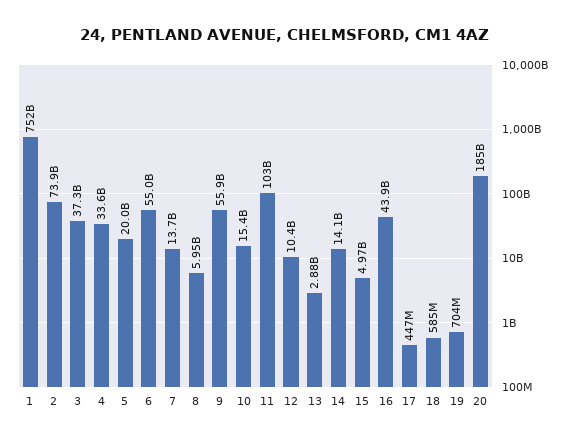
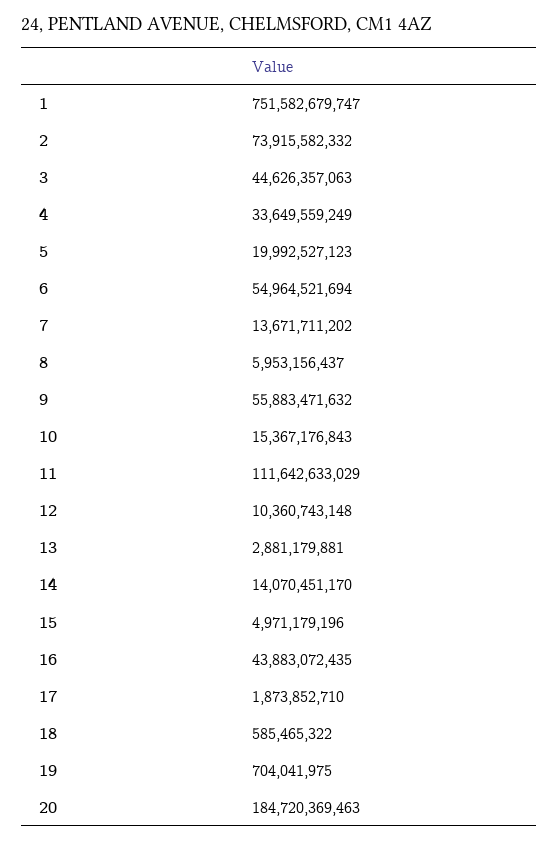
3: 37300000000 -> 44626357063
11: 103000000000 -> 111642633029
17: 447000000 -> 1873852710

